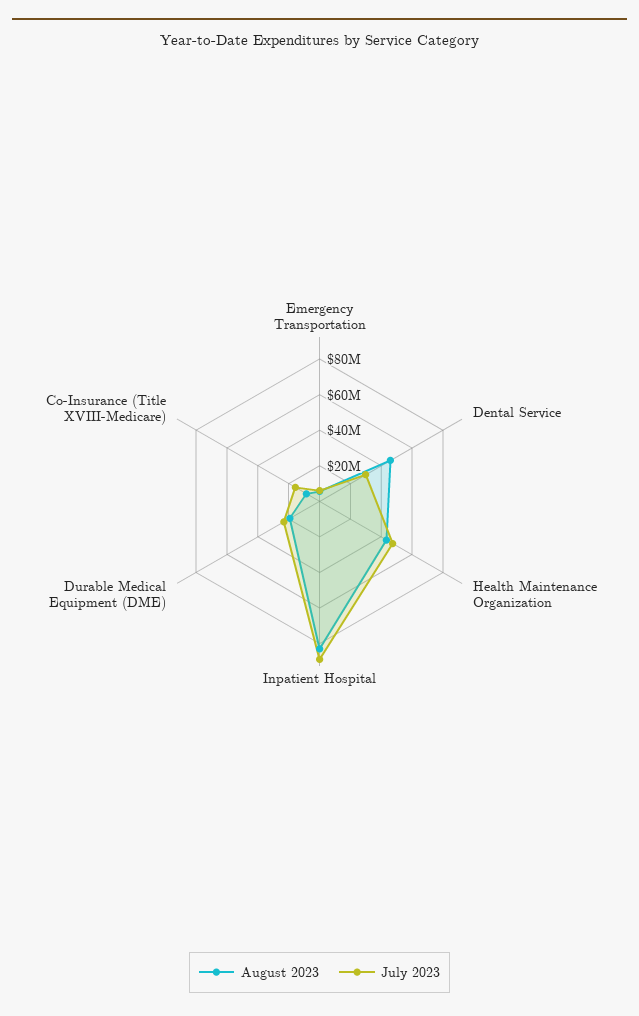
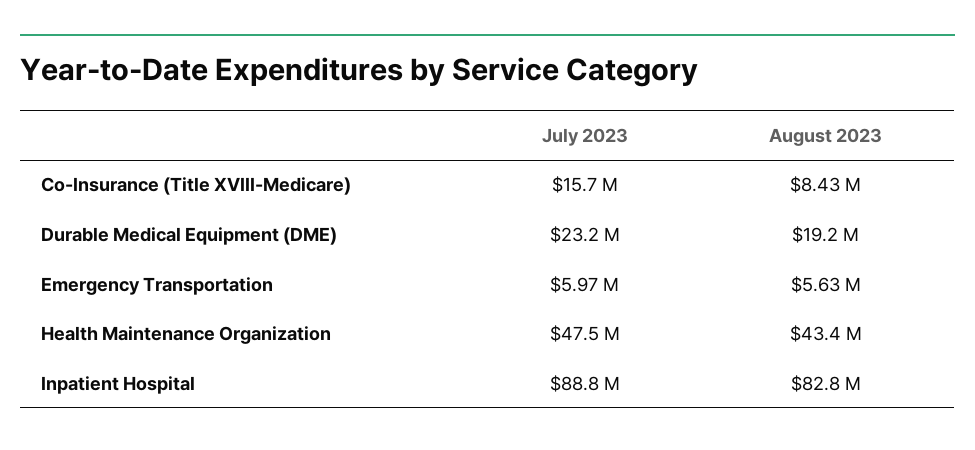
August 2023, Dental Service: 45000000 -> none
July 2023, Dental Service: 30000000 -> none

